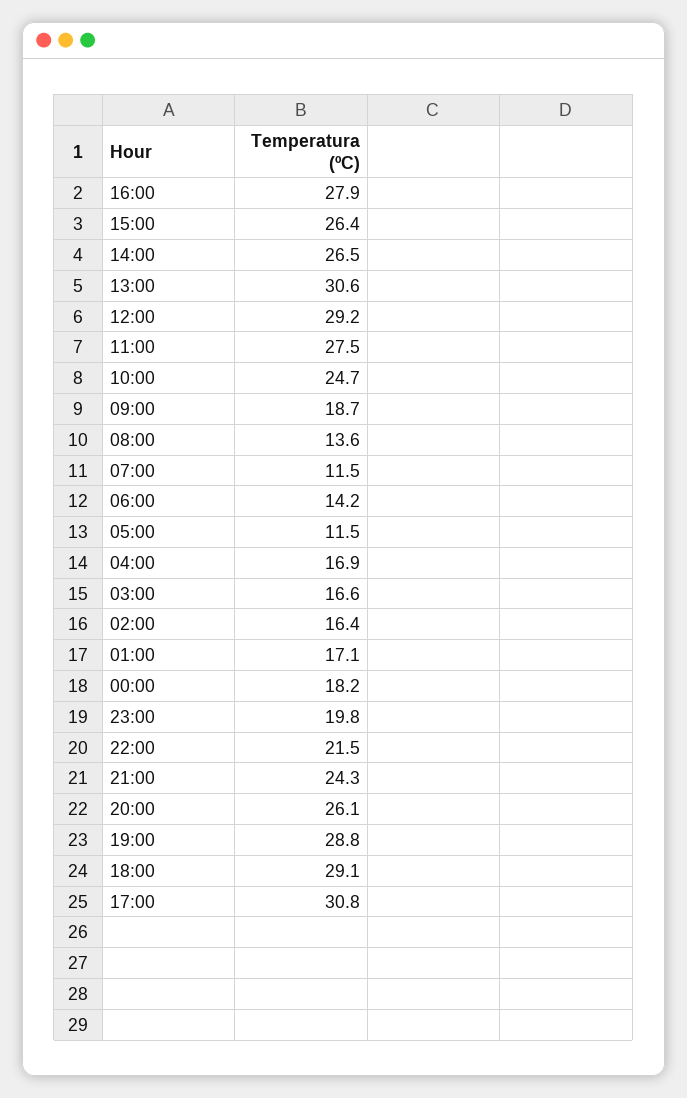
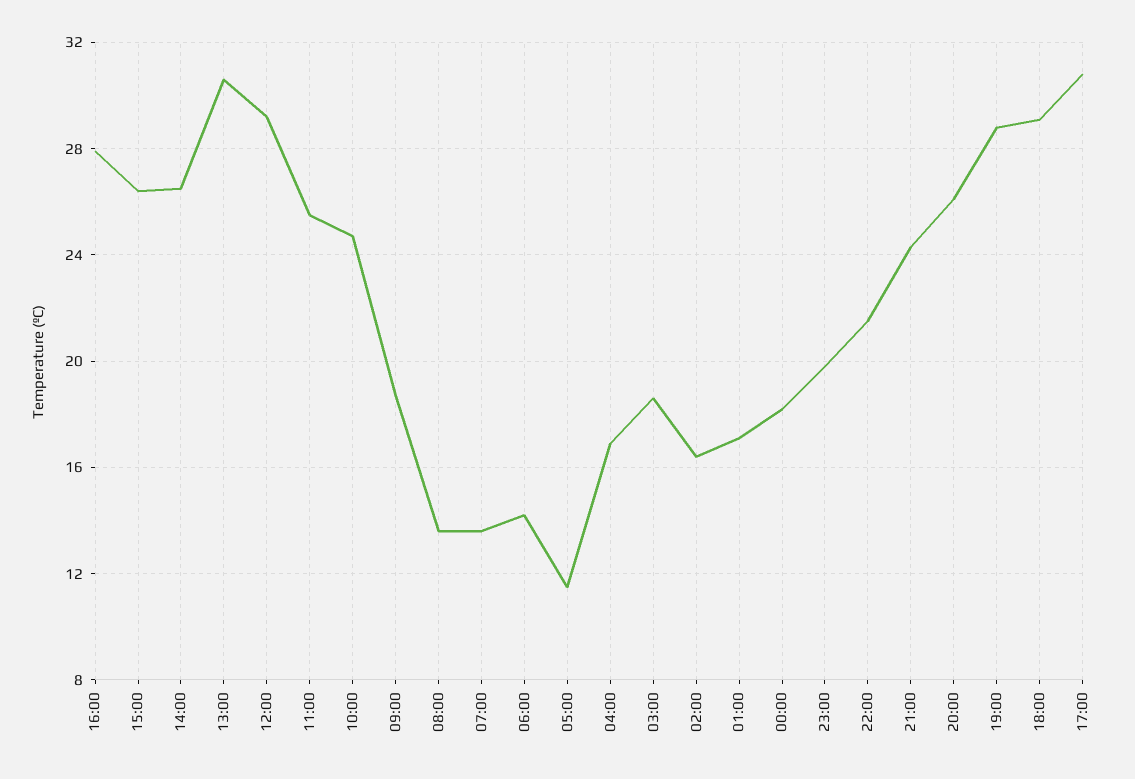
11:00: 27.5 -> 25.5
07:00: 11.5 -> 13.5
03:00: 16.6 -> 18.5

